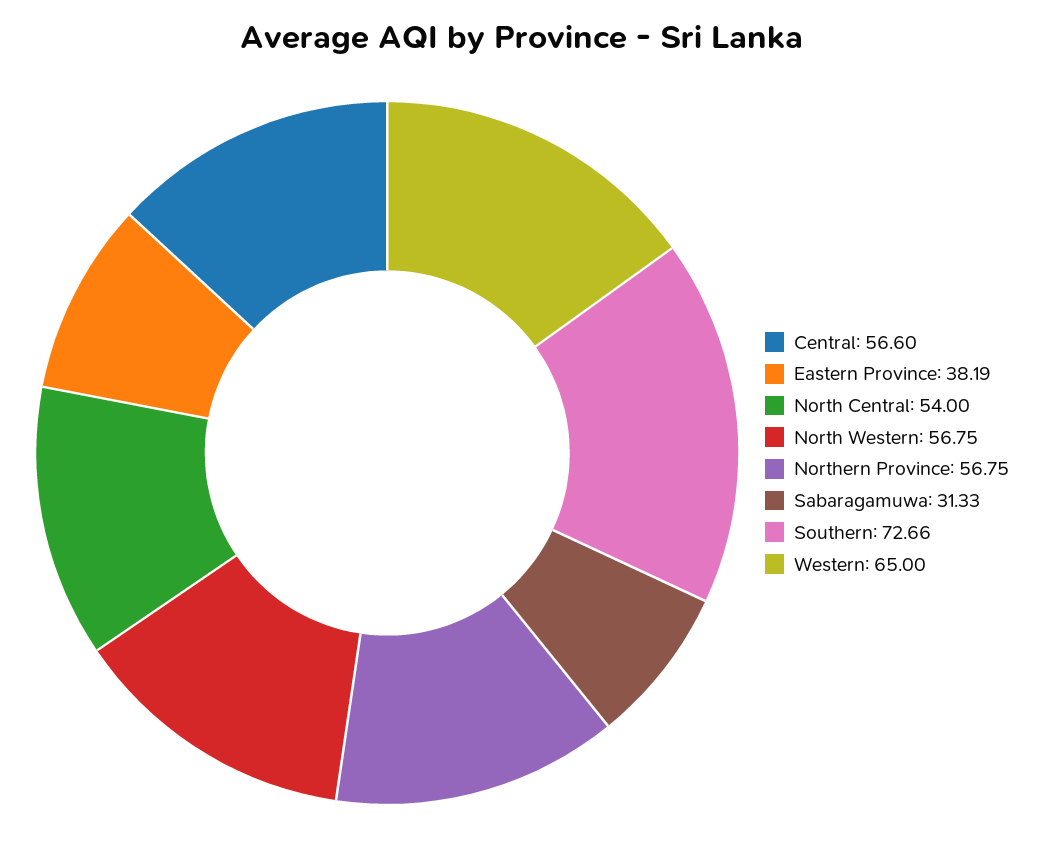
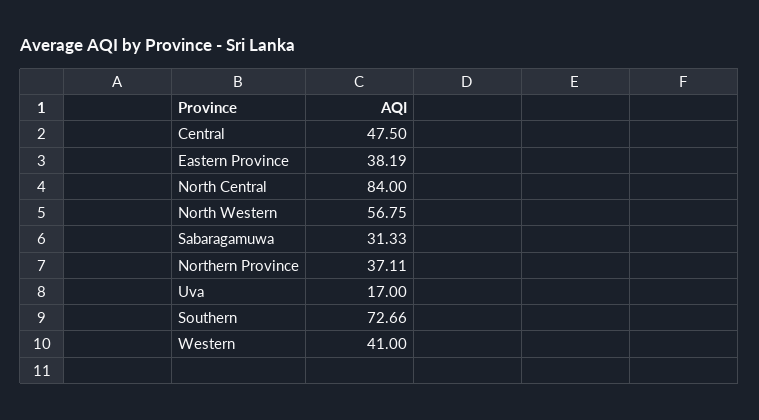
Central: 56.6 -> 47.5
North Central: 54 -> 84
Northern Province: 56.75 -> 37.11
Western: 65 -> 41
Uva: none -> 17

